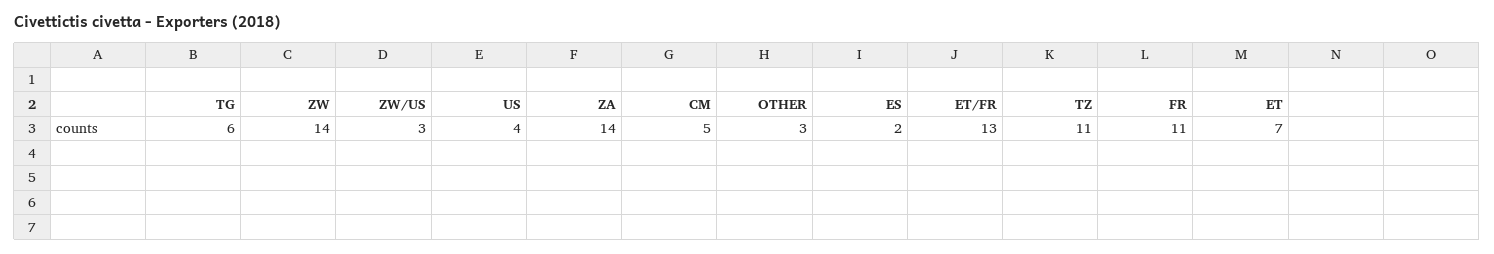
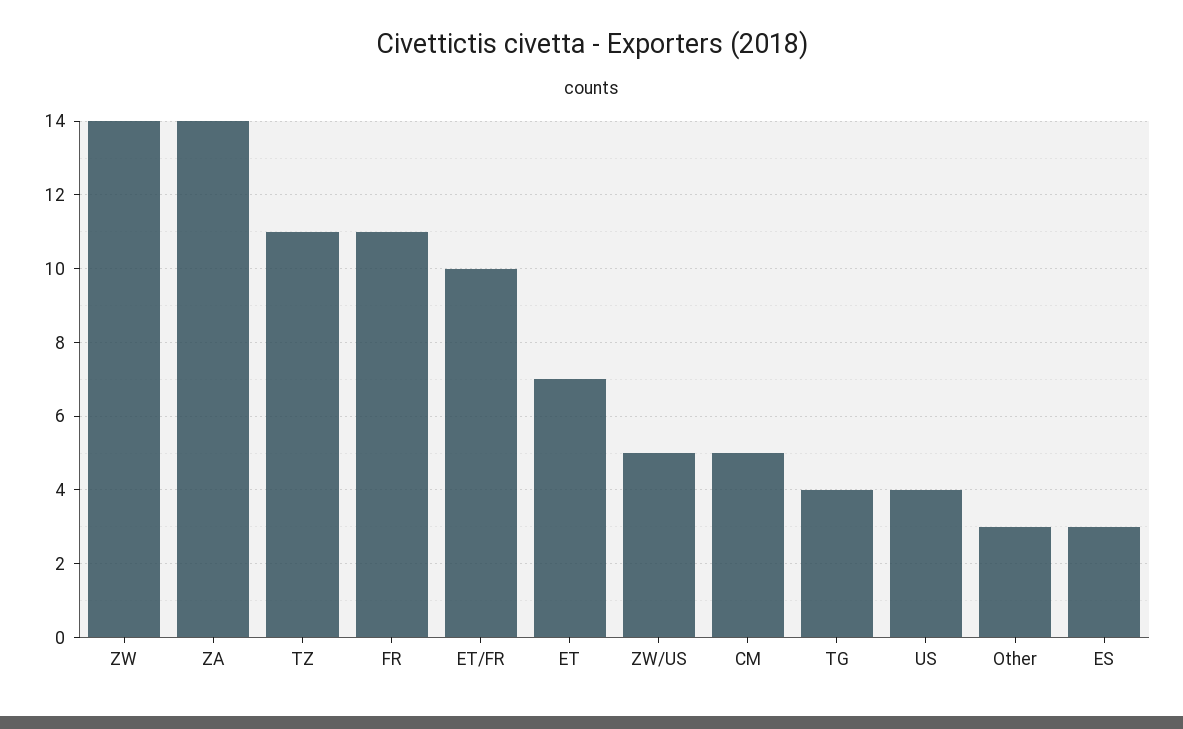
TG: 6 -> 4
ZW/US: 3 -> 5
ES: 2 -> 3
ET/FR: 13 -> 10

